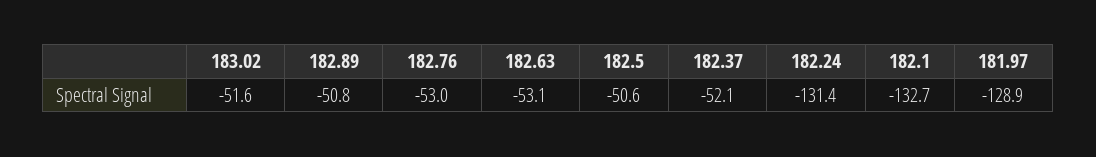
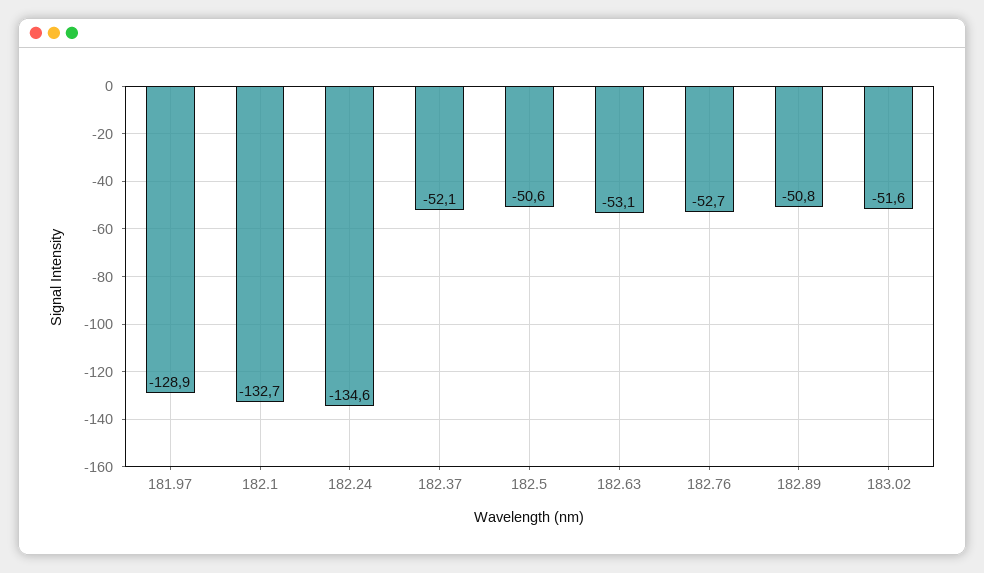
182.76: -53 -> -52.7
182.24: -131.4 -> -134.6

